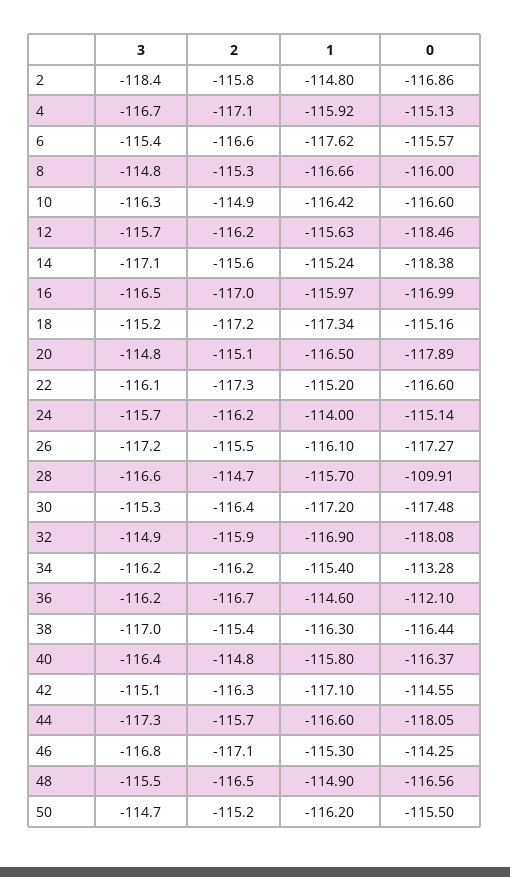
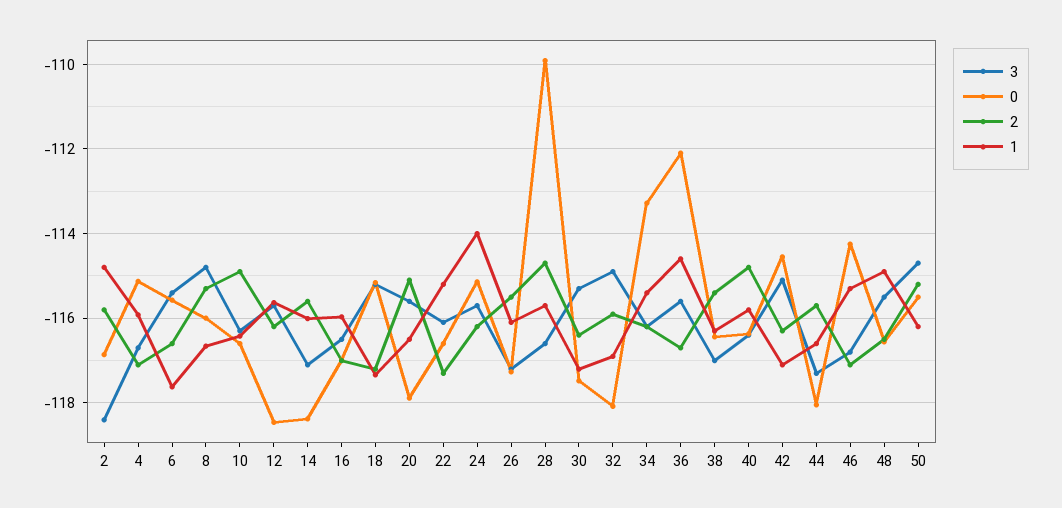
1, 14: -115.24 -> -116
3, 20: -114.8 -> -115.6
3, 36: -116.2 -> -115.6

